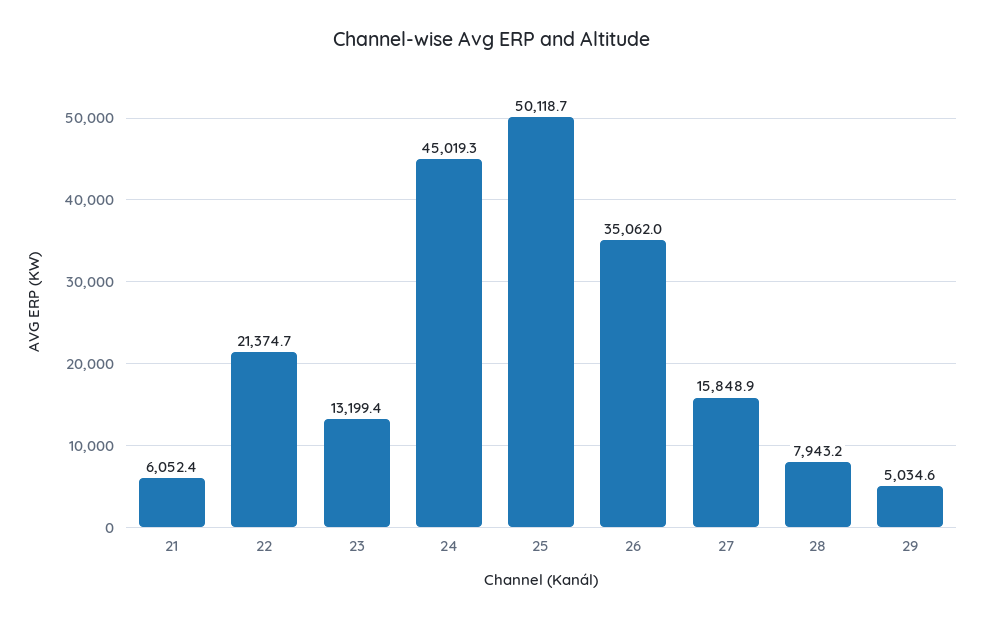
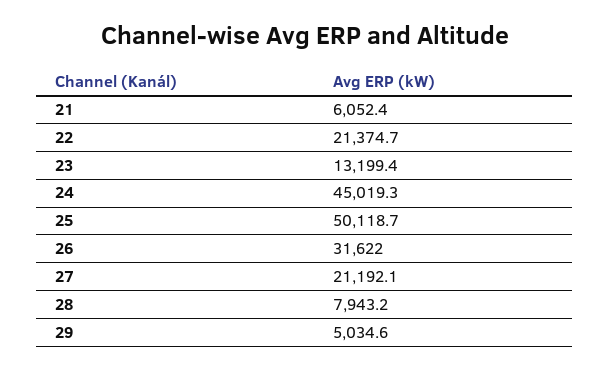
26: 35062 -> 31622
27: 15848.9 -> 21192.1

